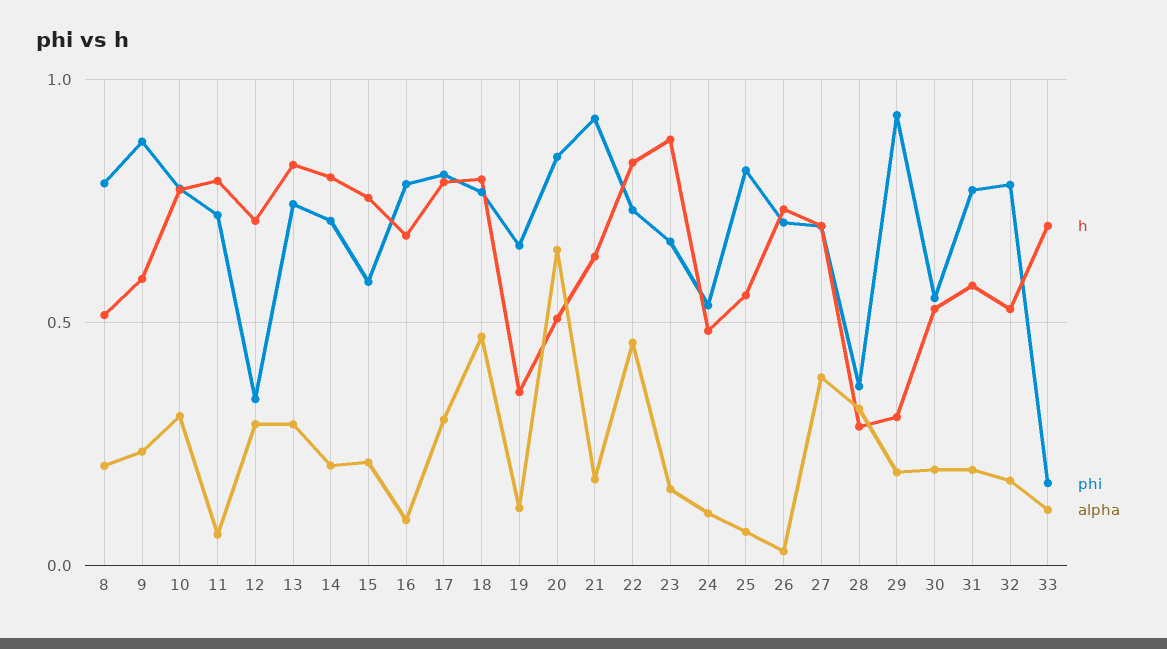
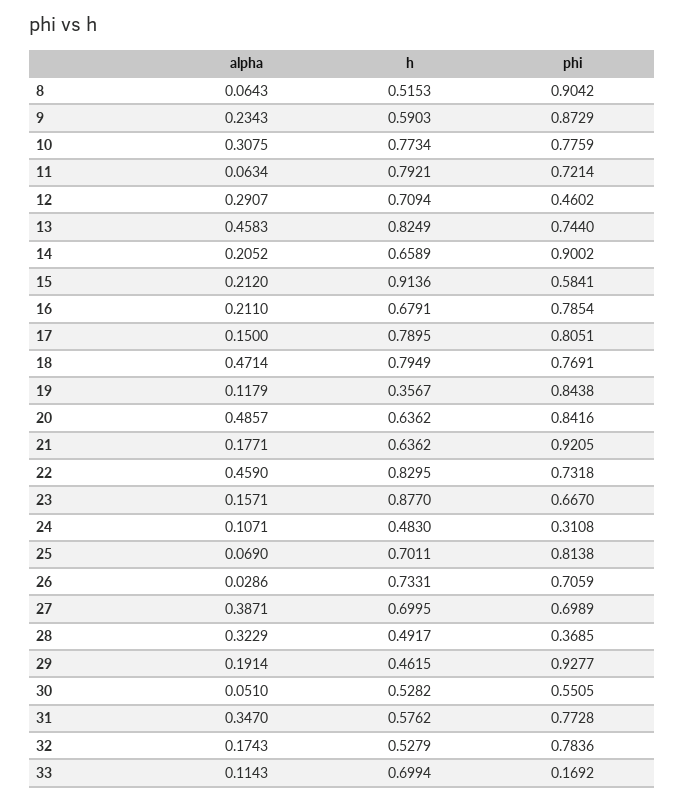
phi, 8: 0.8 -> 0.9042
alpha, 8: 0.2 -> 0.0643
phi, 12: 0.35 -> 0.4602
alpha, 13: 0.3 -> 0.4583
h, 14: 0.8 -> 0.6589
phi, 14: 0.7 -> 0.9002
h, 15: 0.75 -> 0.9136
alpha, 16: 0.1 -> 0.211
alpha, 17: 0.3 -> 0.15
phi, 19: 0.65 -> 0.8438
h, 20: 0.5 -> 0.6362
alpha, 20: 0.65 -> 0.4857
phi, 24: 0.55 -> 0.3108
h, 25: 0.55 -> 0.7011
h, 28: 0.3 -> 0.4917
h, 29: 0.3 -> 0.4615
alpha, 30: 0.2 -> 0.051
alpha, 31: 0.2 -> 0.347

